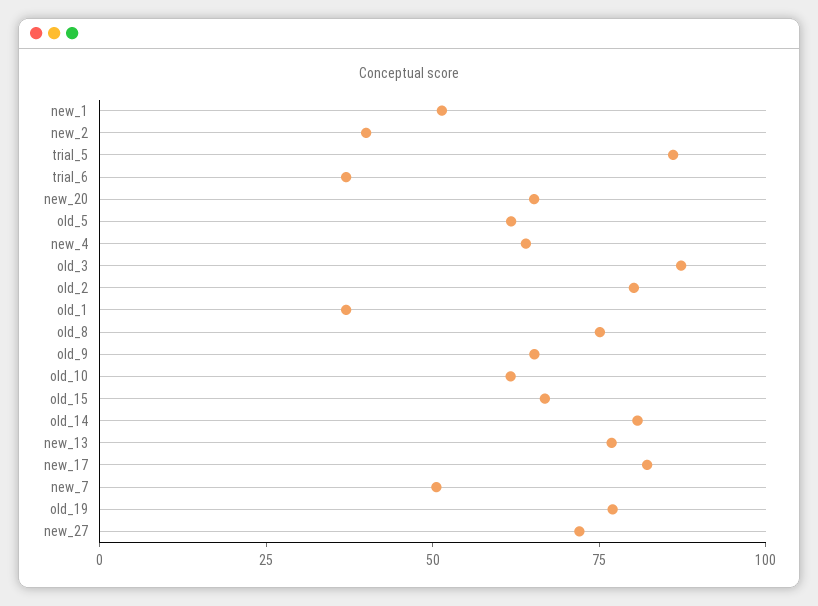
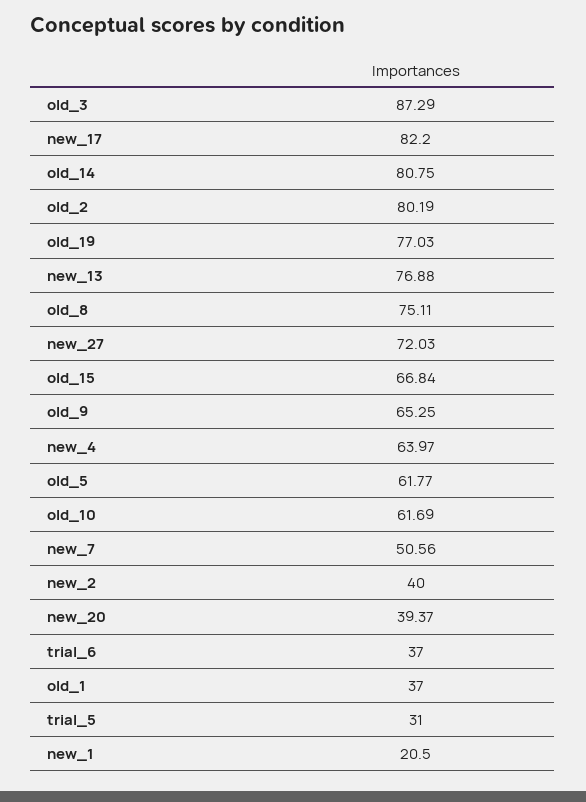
new_1: 50 -> 20.5
trial_5: 85 -> 31
new_20: 65 -> 39.37

